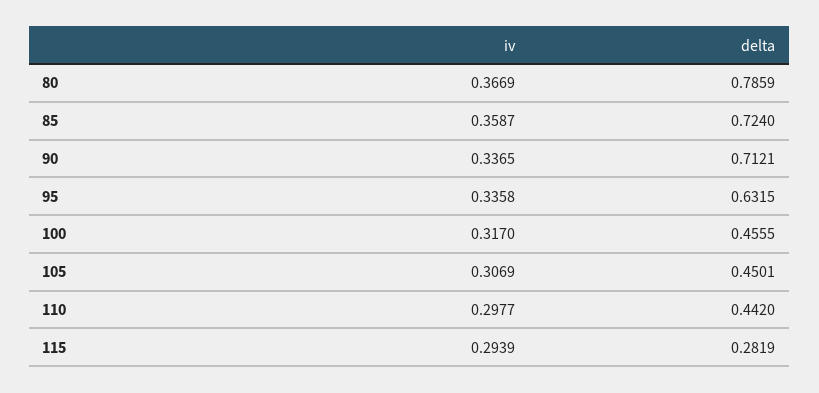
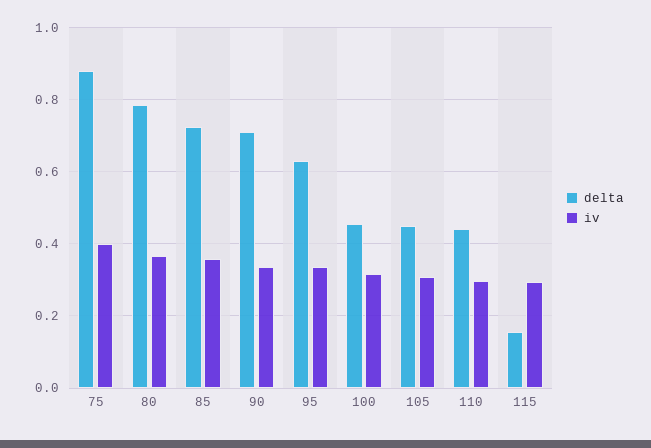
delta, 115: 0.2819 -> 0.16
delta, 75: none -> 0.88
iv, 75: none -> 0.4

